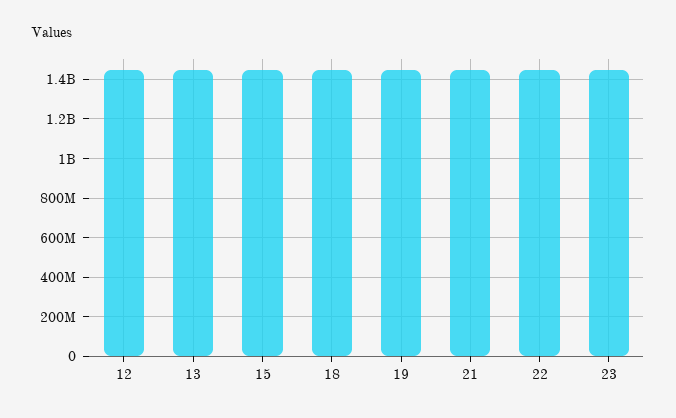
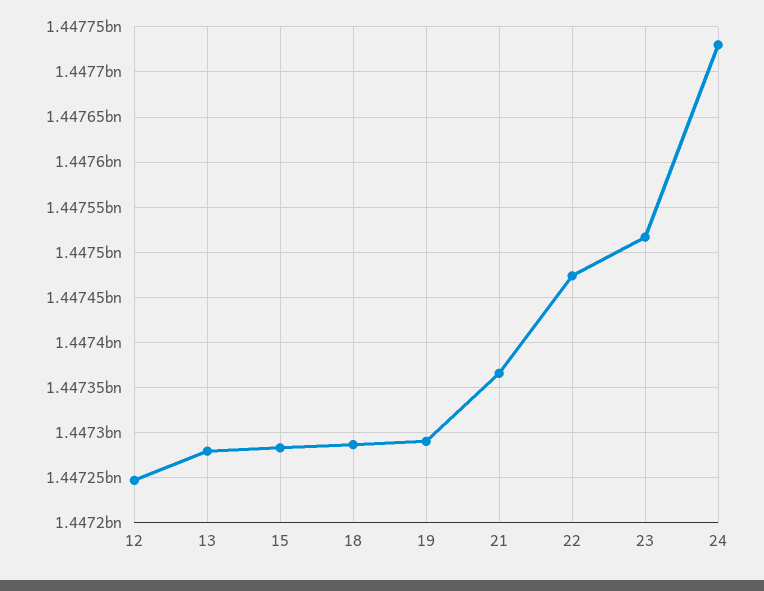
24: none -> 1447730000

